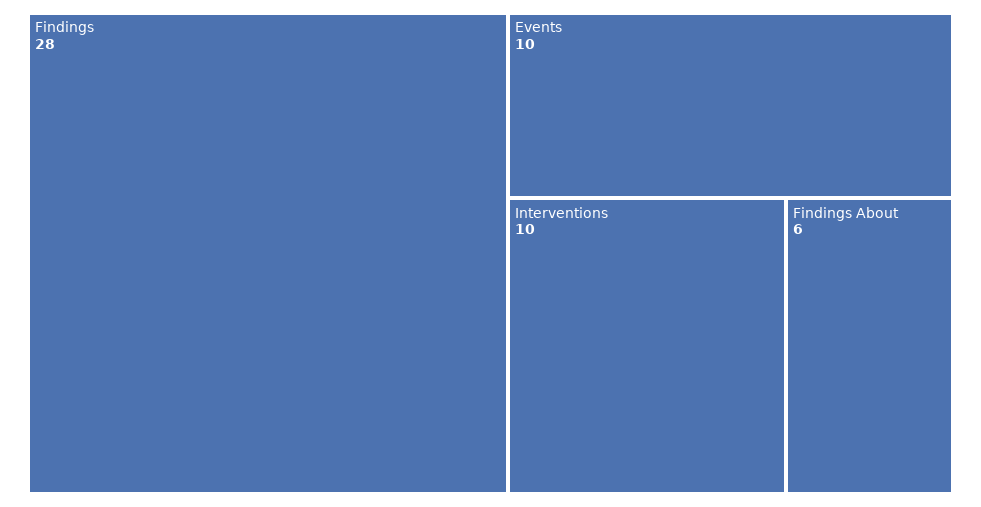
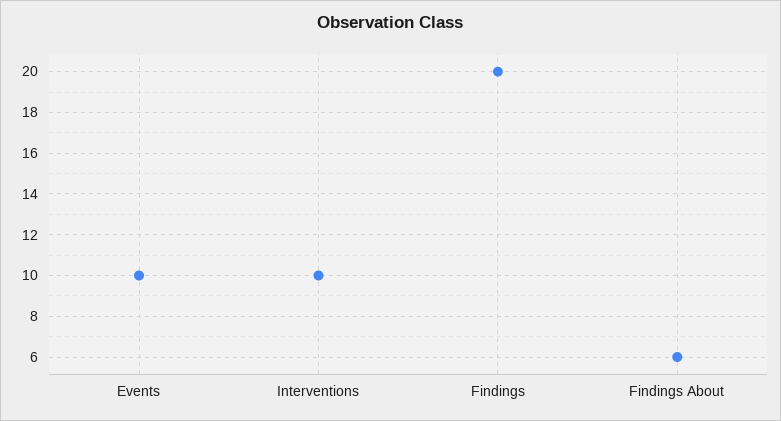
Findings: 28 -> 20

